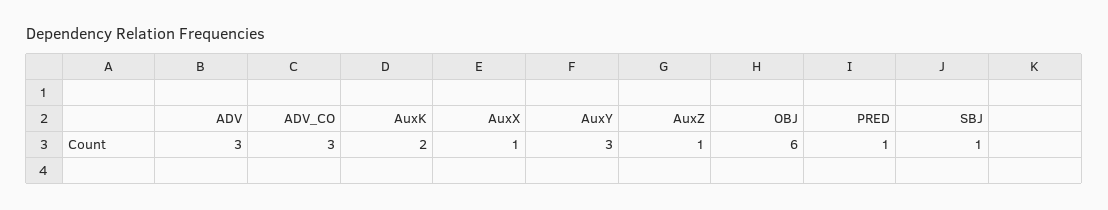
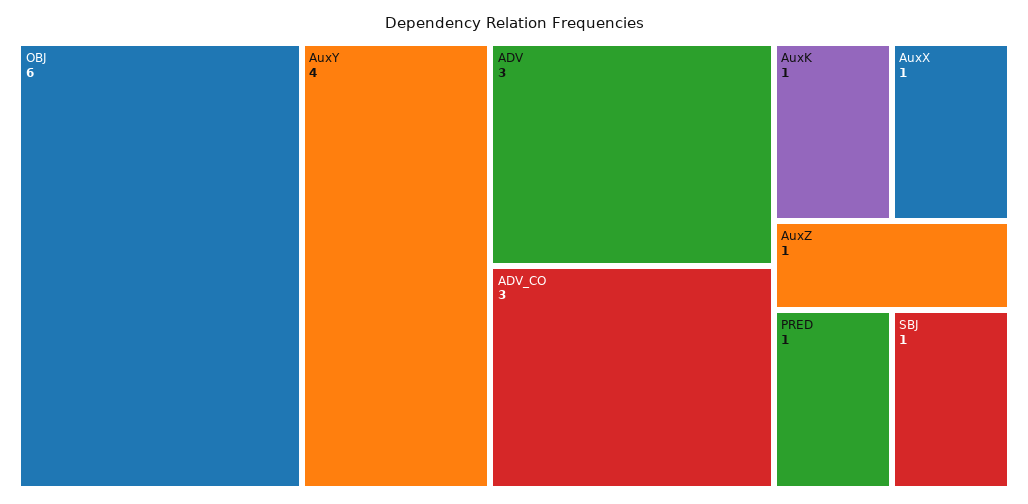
AuxK: 2 -> 1
AuxY: 3 -> 4

